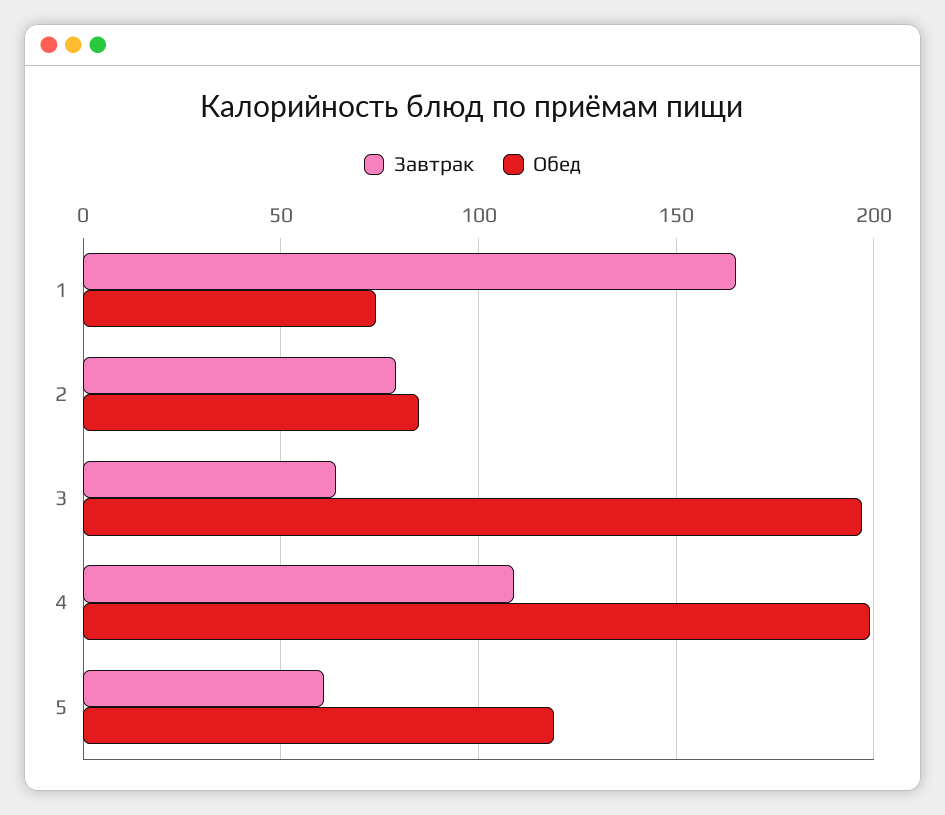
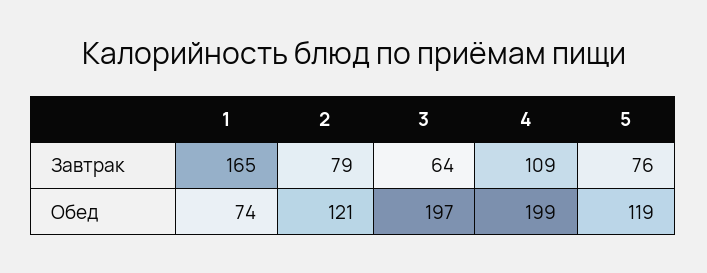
Обед, 2: 85 -> 121
Завтрак, 5: 60 -> 76

